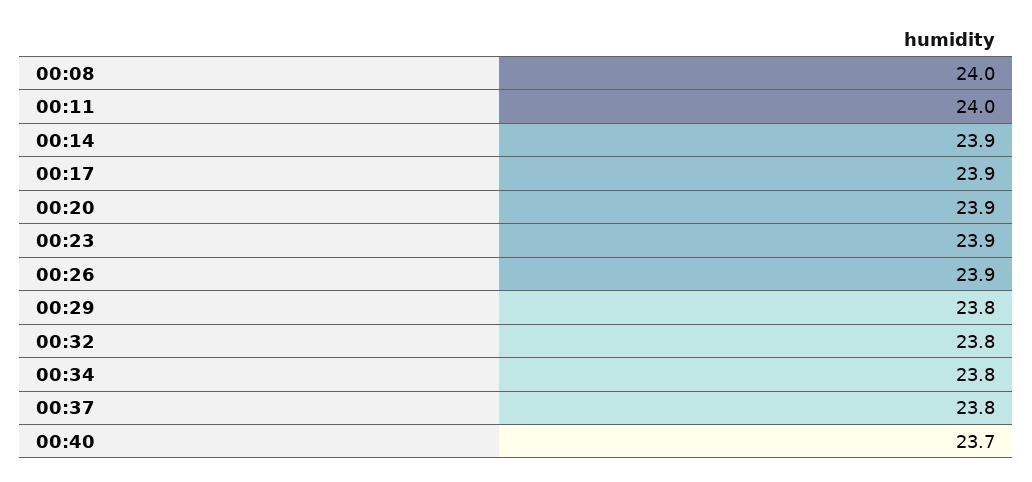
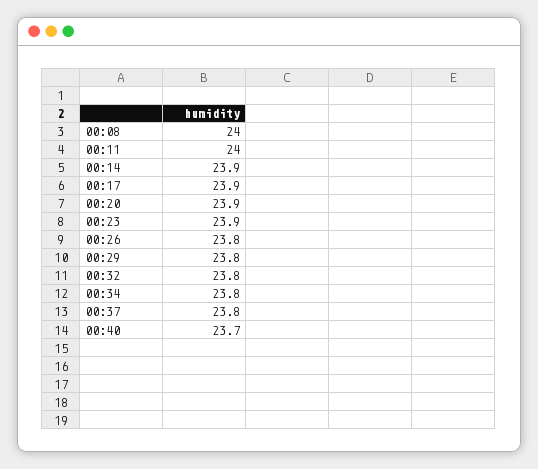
00:26: 23.9 -> 23.8

